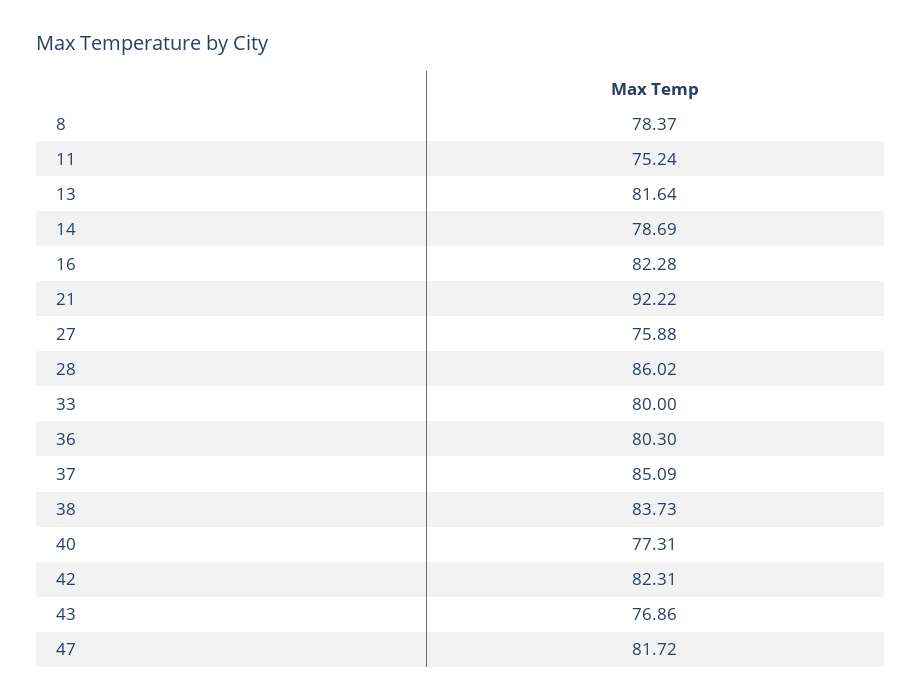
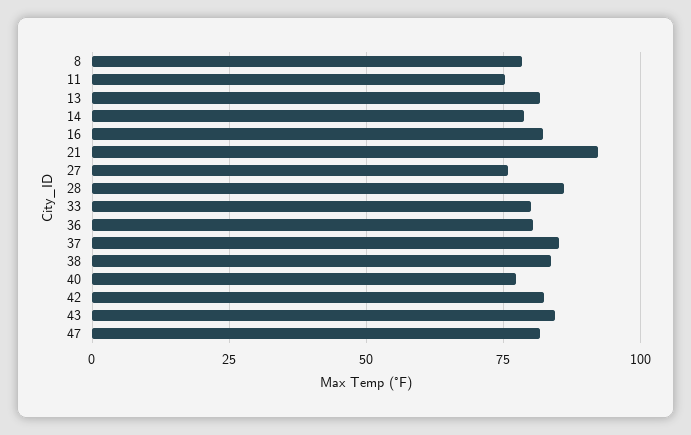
43: 76.86 -> 85

